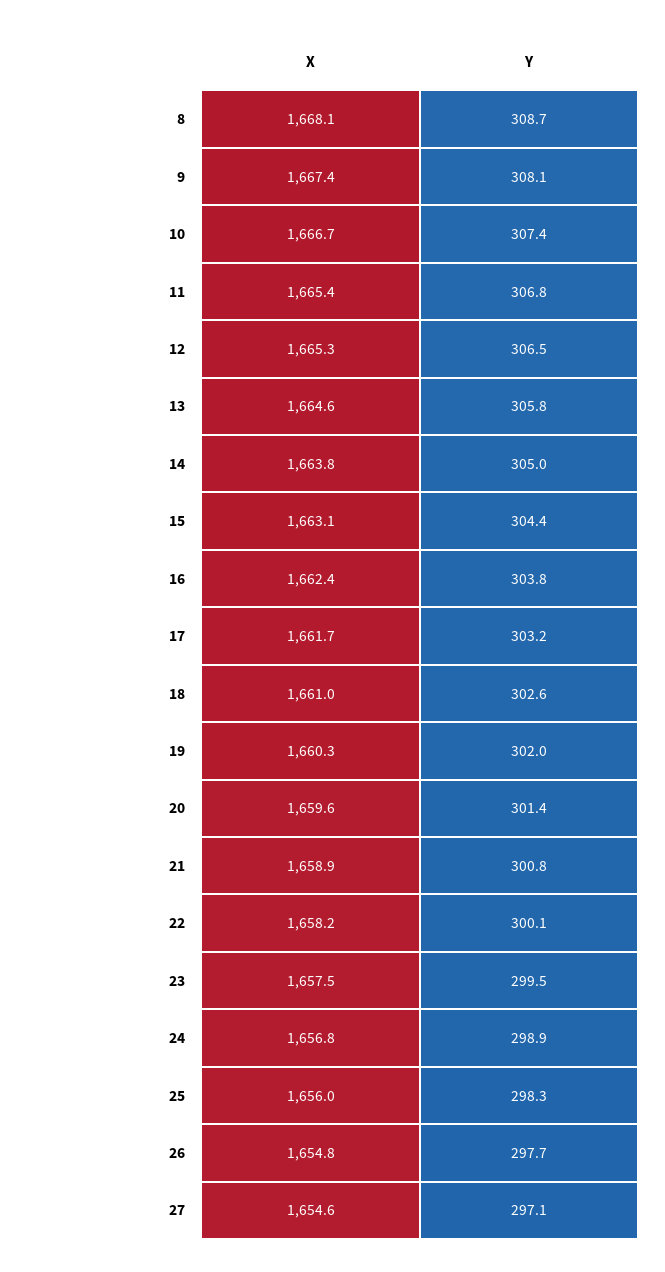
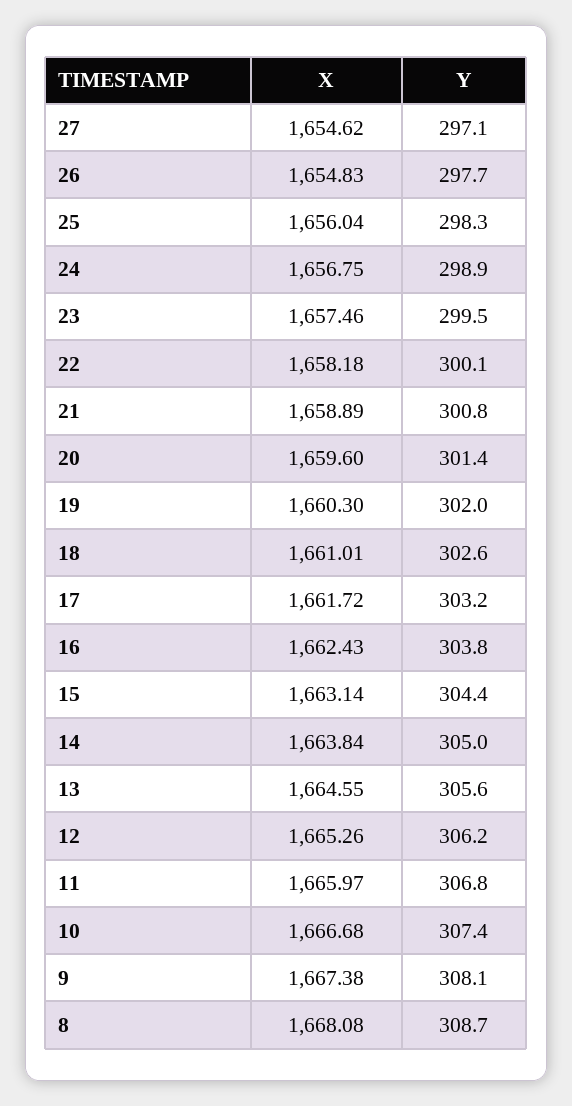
X, 11: 1665.4 -> 1665.97
Y, 12: 306.5 -> 306.2
Y, 13: 305.8 -> 305.6

